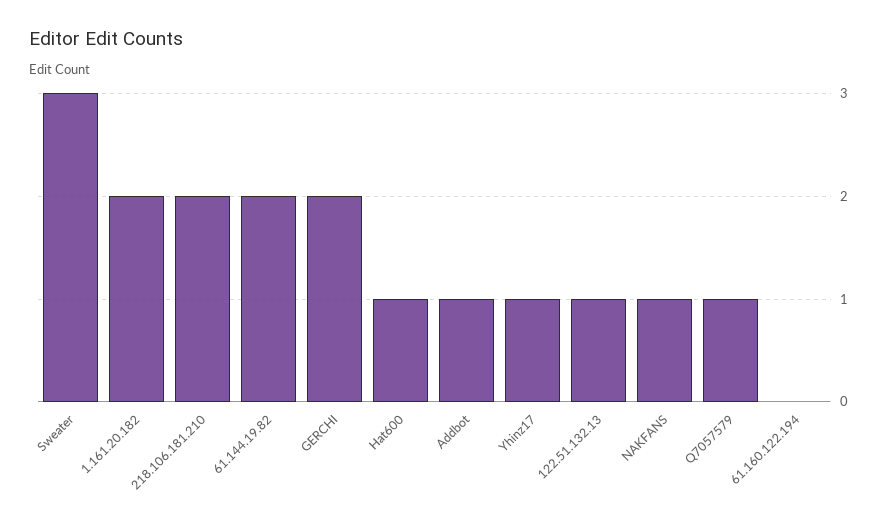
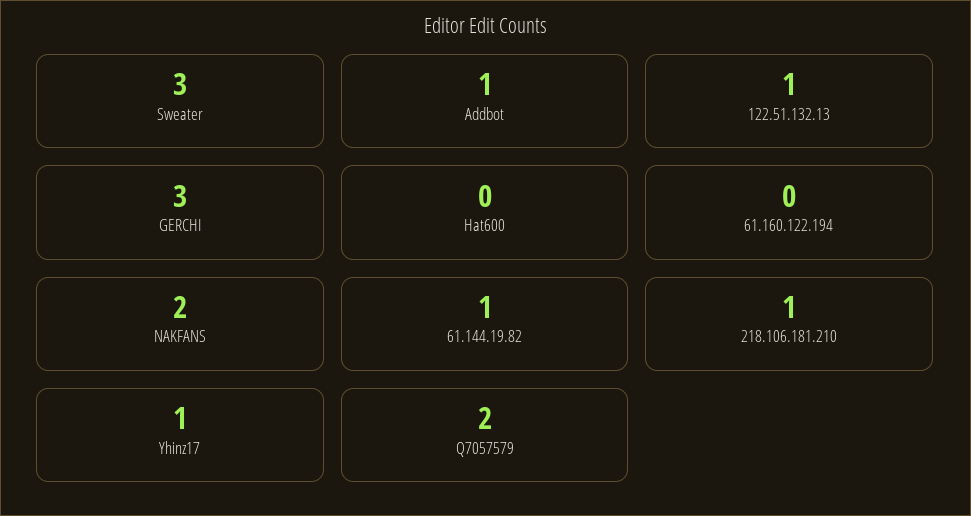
1.161.20.182: 2 -> none
218.106.181.210: 2 -> 1
61.144.19.82: 2 -> 1
GERCHI: 2 -> 3
Hat600: 1 -> 0
NAKFANS: 1 -> 2
Q7057579: 1 -> 2

